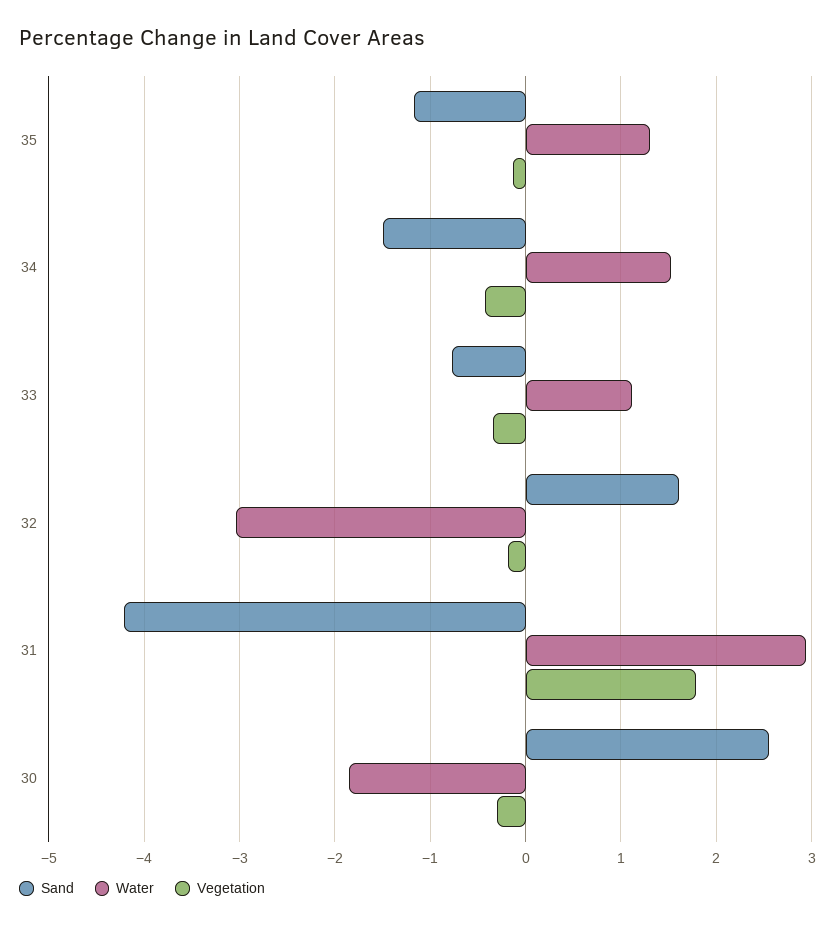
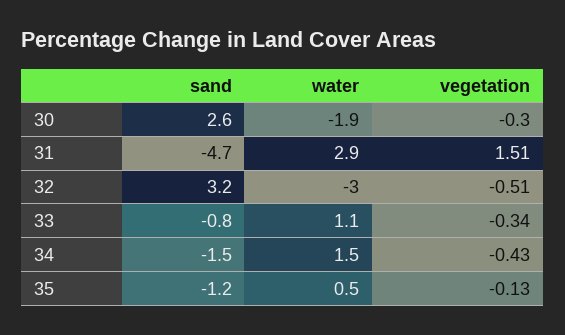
Water, 35: 1.3 -> 0.5
Sand, 32: 1.6 -> 3.2
Vegetation, 32: -0.2 -> -0.51
Sand, 31: -4.2 -> -4.7
Vegetation, 31: 1.8 -> 1.51

